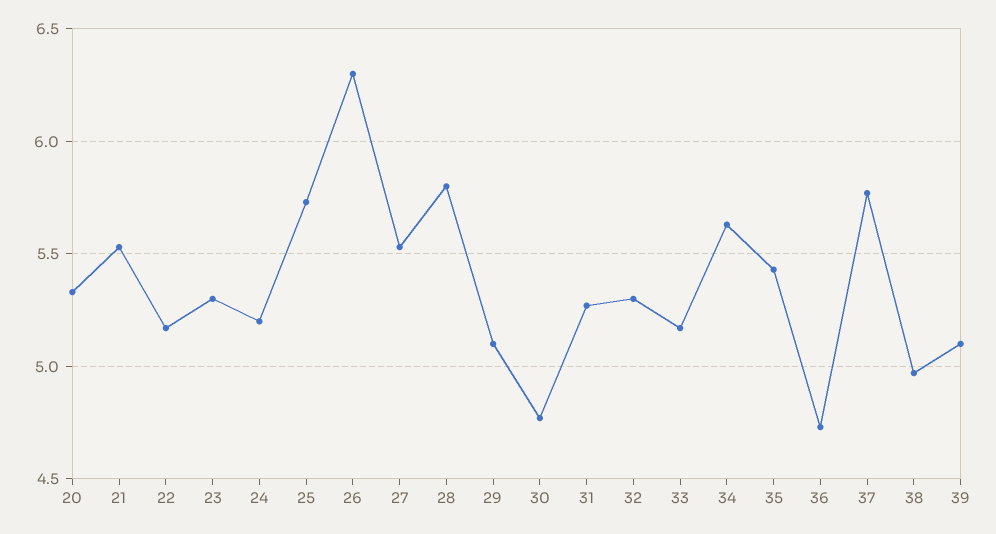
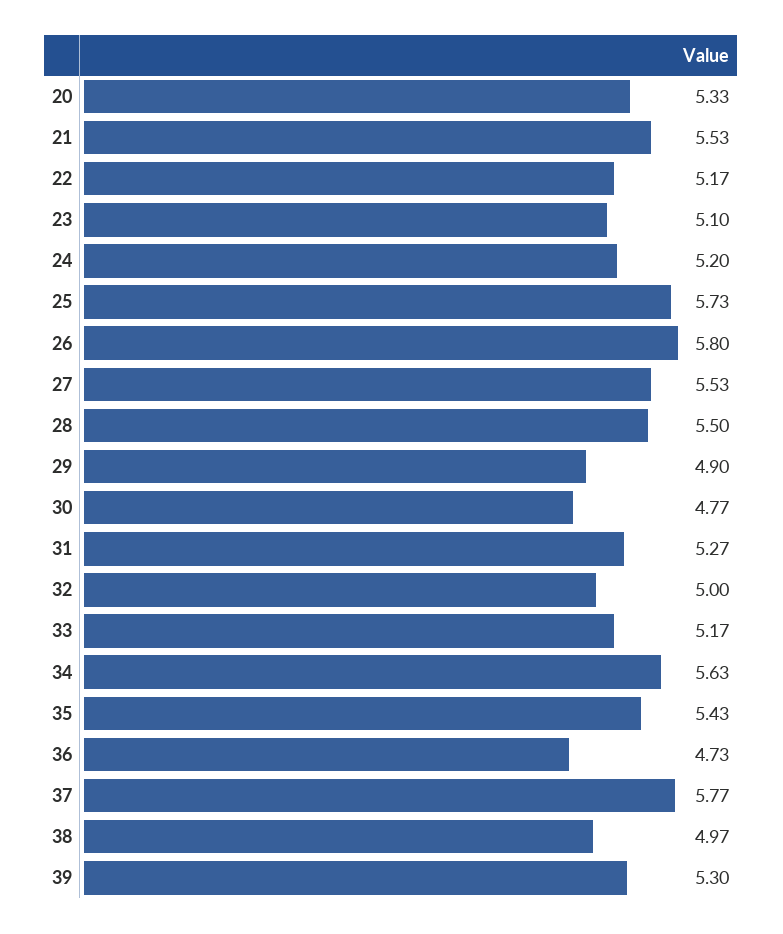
23: 5.3 -> 5.1
26: 6.3 -> 5.8
28: 5.8 -> 5.5
29: 5.1 -> 4.9
32: 5.3 -> 5
39: 5.1 -> 5.3

